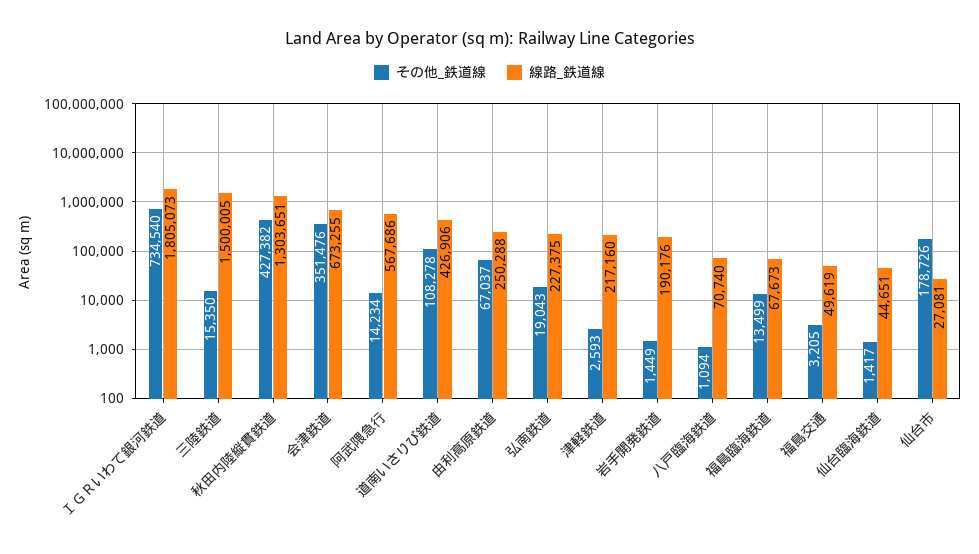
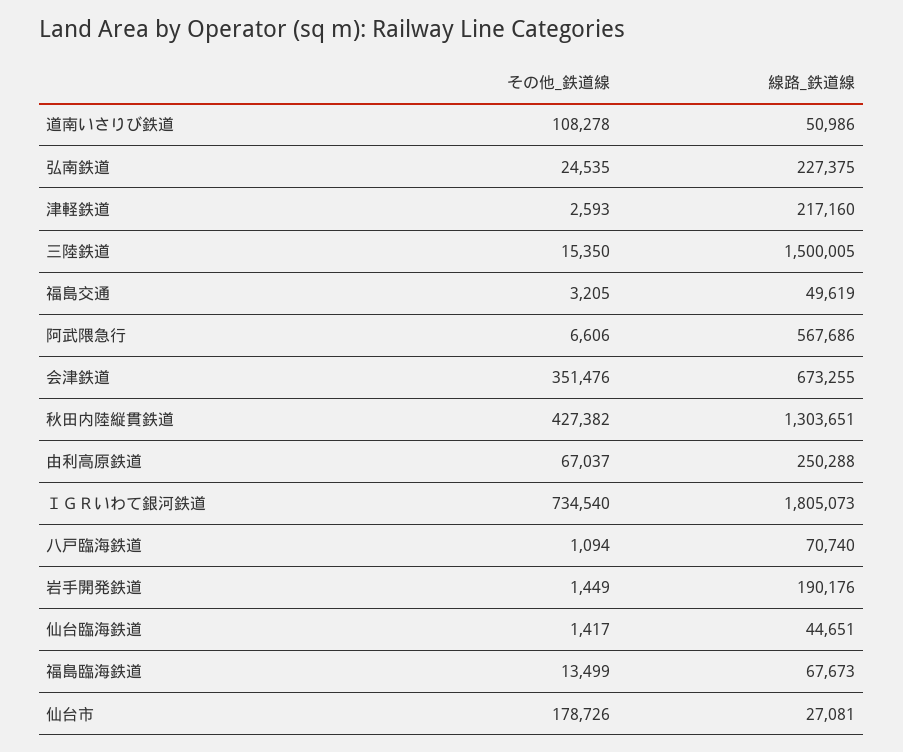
その他_鉄道線, 阿武隈急行: 14234 -> 6606
線路_鉄道線, 道南いさりび鉄道: 426906 -> 50986
その他_鉄道線, 弘南鉄道: 19043 -> 24535

